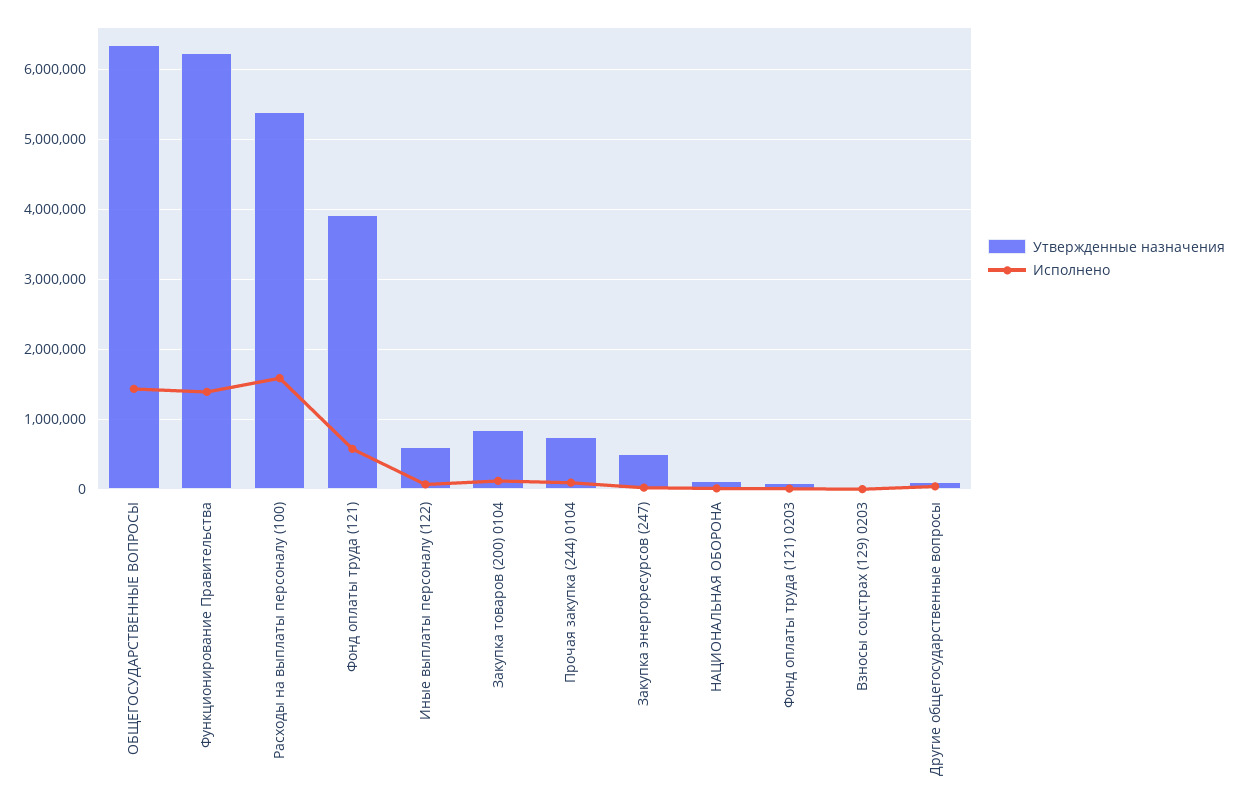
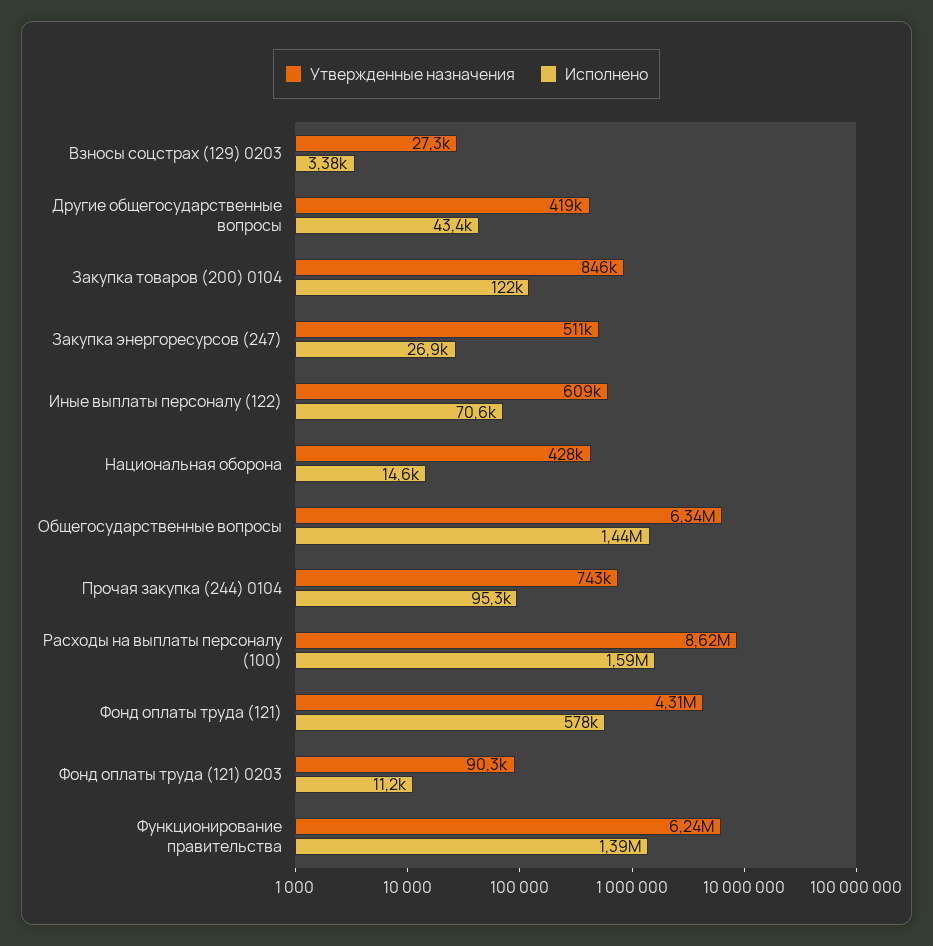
Утвержденные назначения, Расходы на выплаты персоналу (100): 5400000 -> 8620000
Утвержденные назначения, Фонд оплаты труда (121): 3900000 -> 4310000
Утвержденные назначения, НАЦИОНАЛЬНАЯ ОБОРОНА: 100000 -> 428000
Утвержденные назначения, Другие общегосударственные вопросы: 100000 -> 419000

